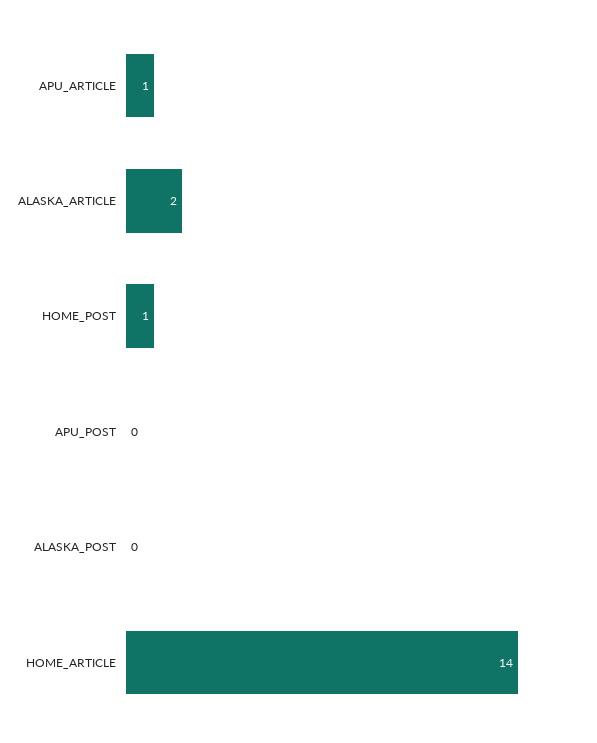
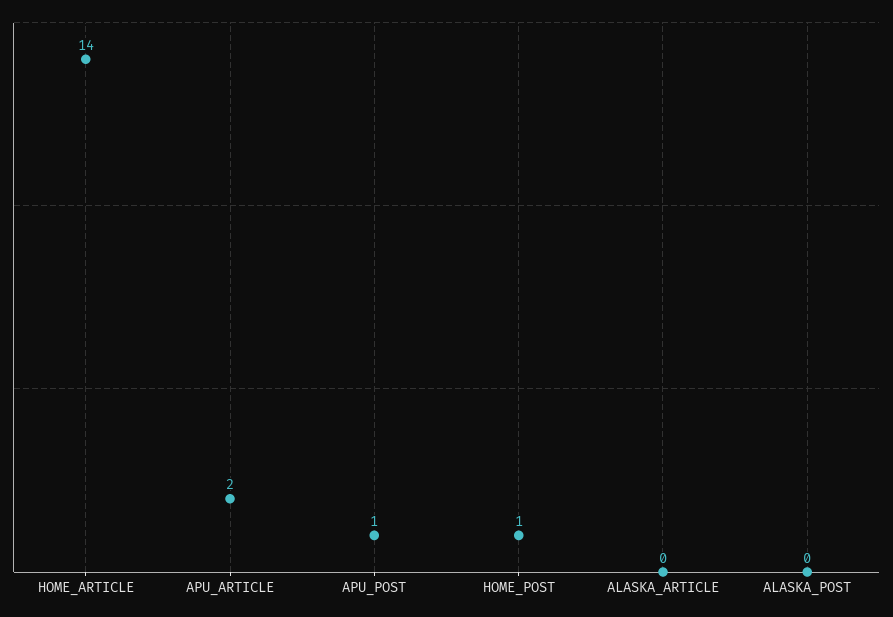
APU_ARTICLE: 1 -> 2
ALASKA_ARTICLE: 2 -> 0
APU_POST: 0 -> 1

